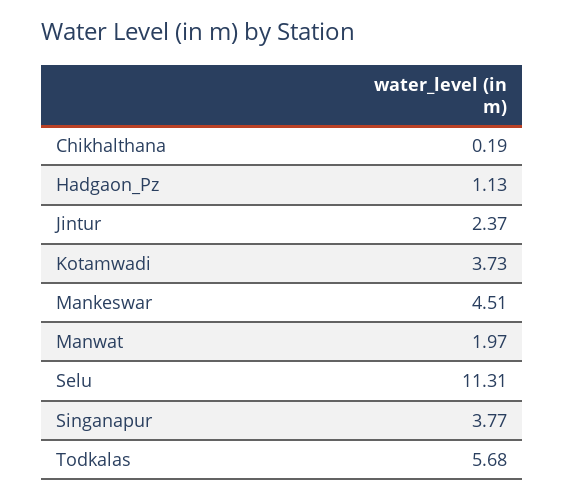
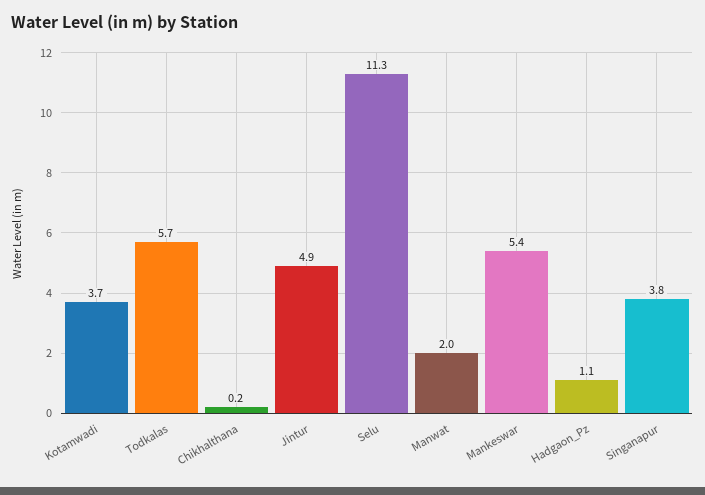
Jintur: 2.37 -> 4.9
Mankeswar: 4.51 -> 5.4

